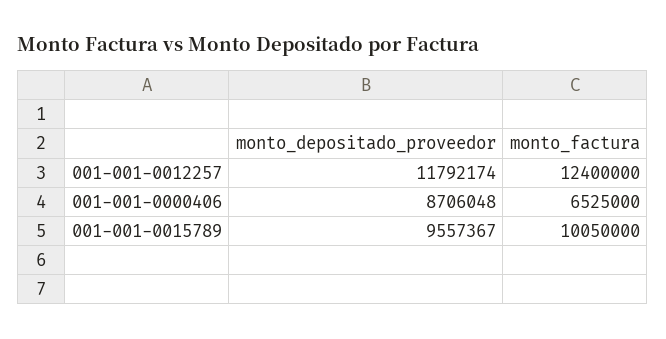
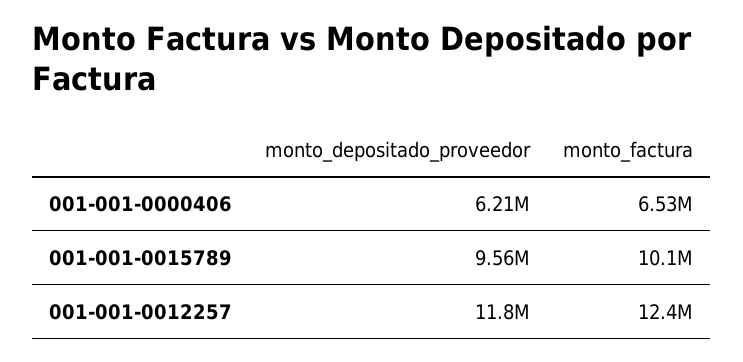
monto_depositado_proveedor, 001-001-0000406: 8706048 -> 6210000

